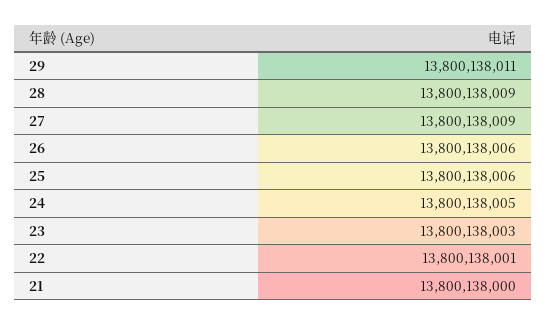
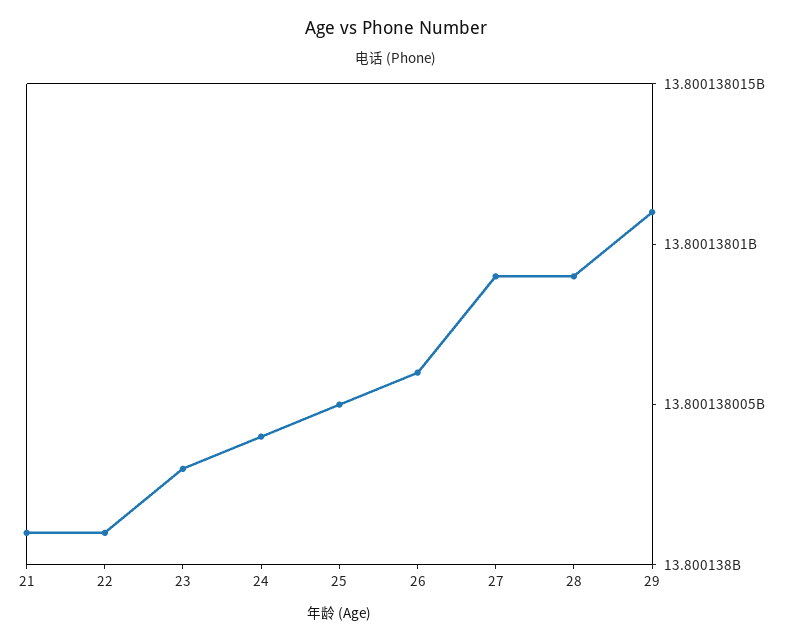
25: 13800138006 -> 13800138005
24: 13800138005 -> 13800138004
21: 13800138000 -> 13800138001

